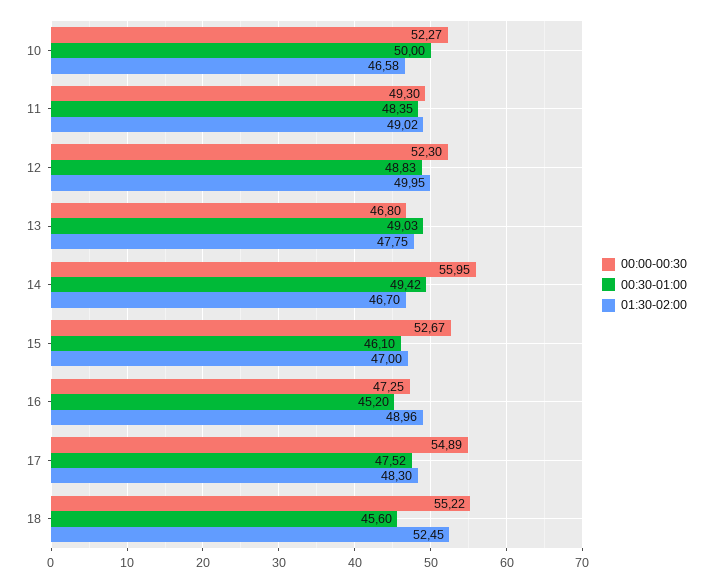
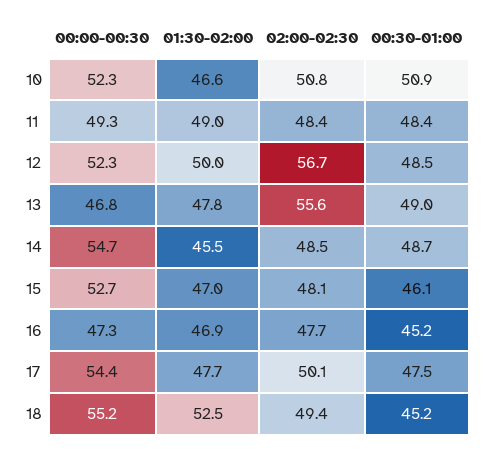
00:30-01:00, 10: 50 -> 50.9
00:30-01:00, 12: 48.83 -> 48.5
00:00-00:30, 14: 55.95 -> 54.7
00:30-01:00, 14: 49.42 -> 48.7
01:30-02:00, 14: 46.7 -> 45.5
01:30-02:00, 16: 48.96 -> 46.9
00:00-00:30, 17: 54.89 -> 54.4
01:30-02:00, 17: 48.3 -> 47.7
00:30-01:00, 18: 45.6 -> 45.2
02:00-02:30, 10: none -> 50.8
02:00-02:30, 11: none -> 48.4
02:00-02:30, 12: none -> 56.7
02:00-02:30, 13: none -> 55.6
02:00-02:30, 14: none -> 48.5
02:00-02:30, 15: none -> 48.1
02:00-02:30, 16: none -> 47.7
02:00-02:30, 17: none -> 50.1
02:00-02:30, 18: none -> 49.4

